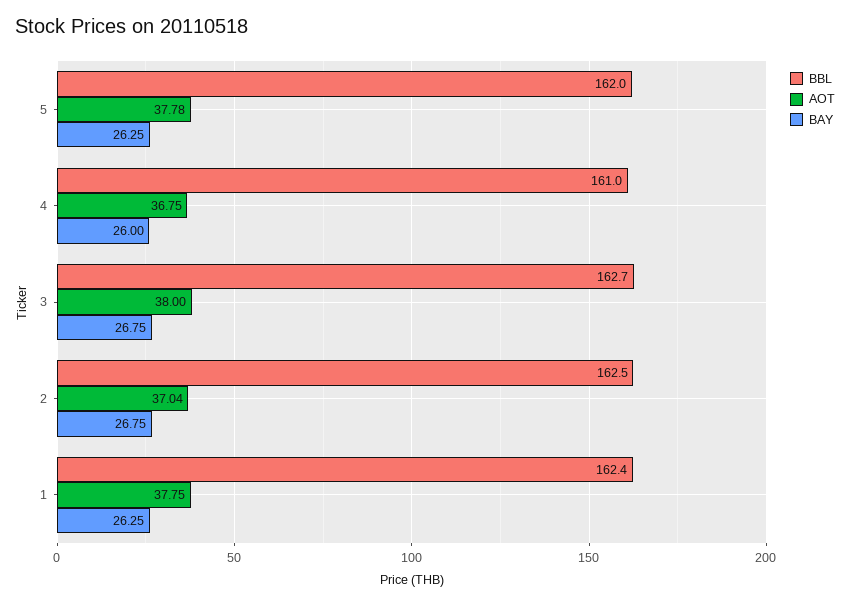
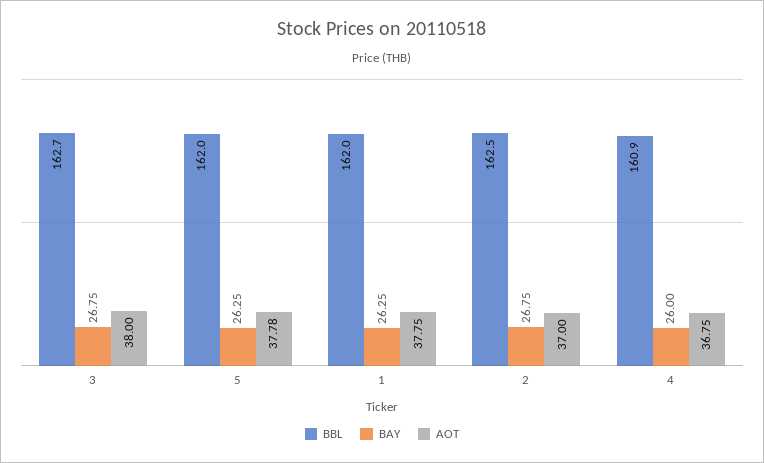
BBL, 4: 161 -> 160.9
AOT, 2: 37.04 -> 37
BBL, 1: 162.4 -> 162

